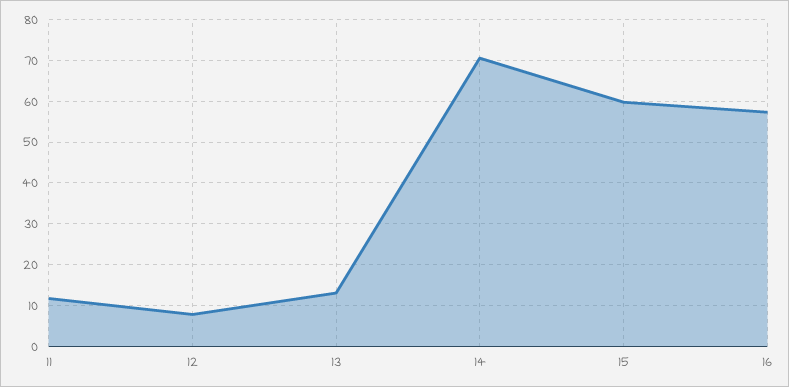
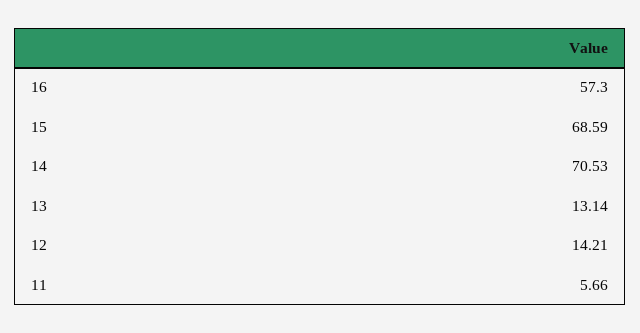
11: 12 -> 5.66
12: 8 -> 14.21
15: 60 -> 68.59

